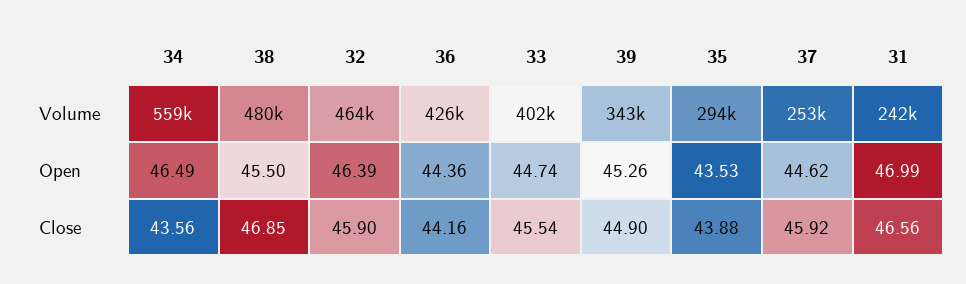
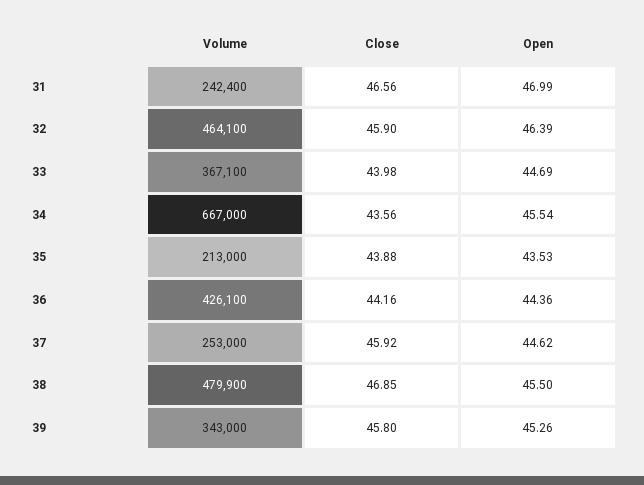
34, Volume: 559000 -> 667000
33, Volume: 402000 -> 367100
35, Volume: 294000 -> 213000
34, Open: 46.49 -> 45.54
33, Open: 44.74 -> 44.69
33, Close: 45.54 -> 43.98
39, Close: 44.9 -> 45.8

